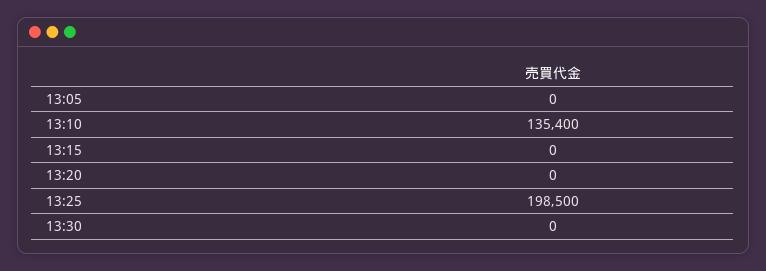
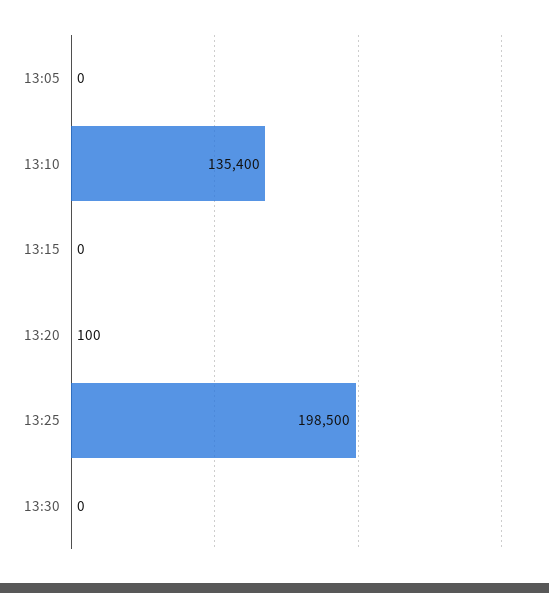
13:20: 0 -> 100

